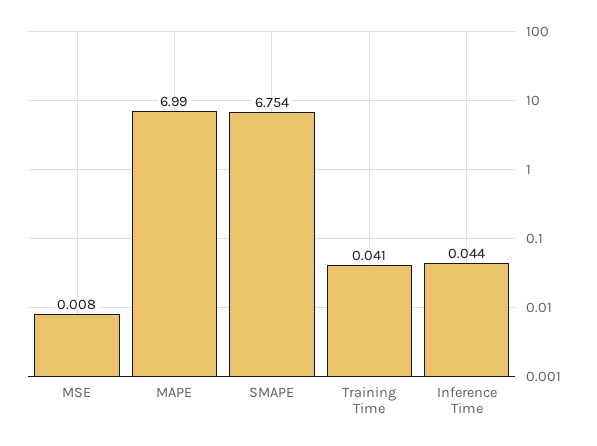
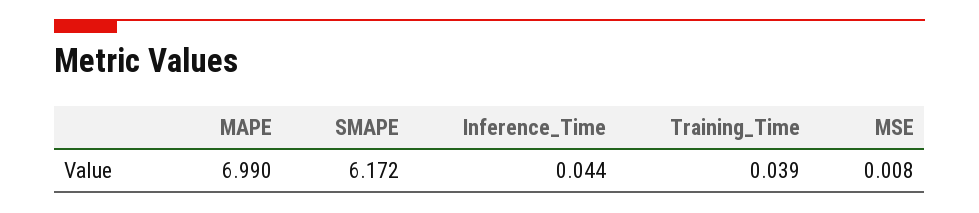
SMAPE: 6.754 -> 6.172
Training Time: 0.041 -> 0.039

